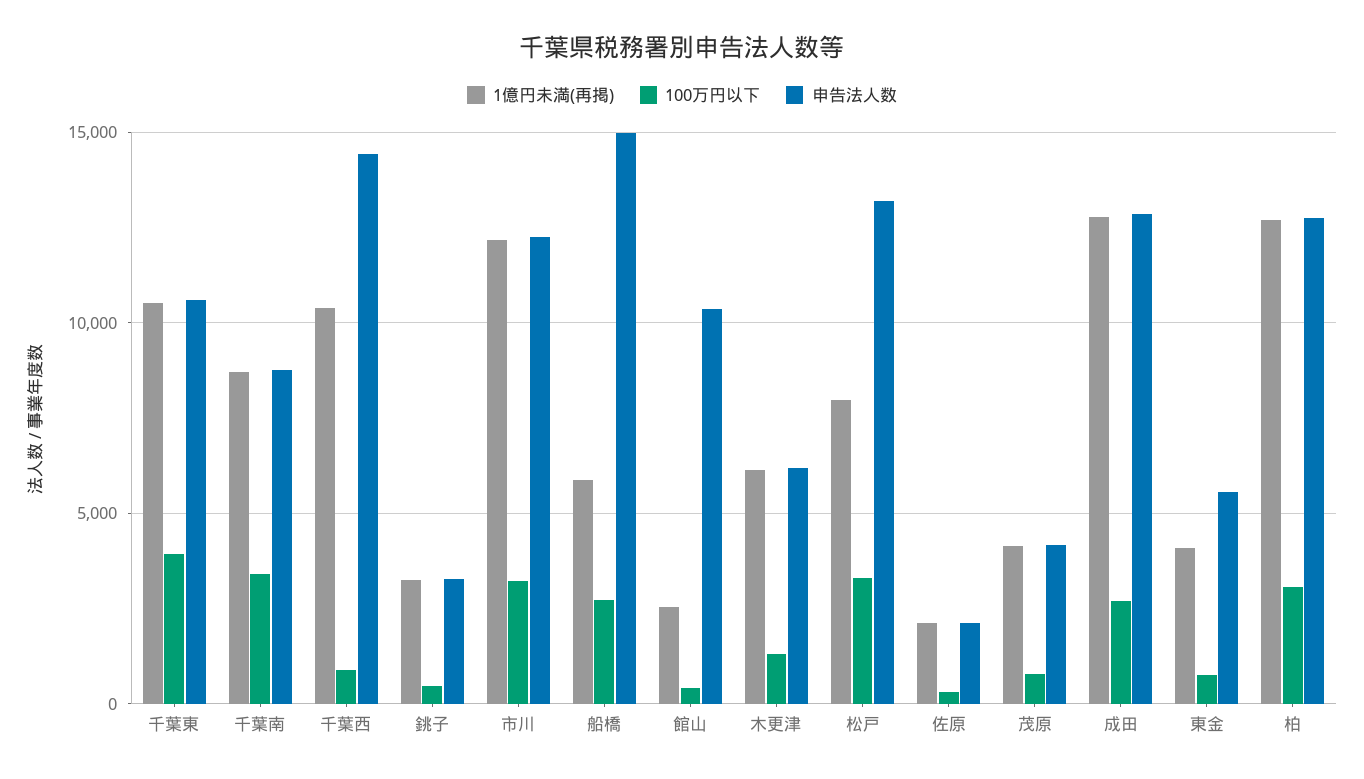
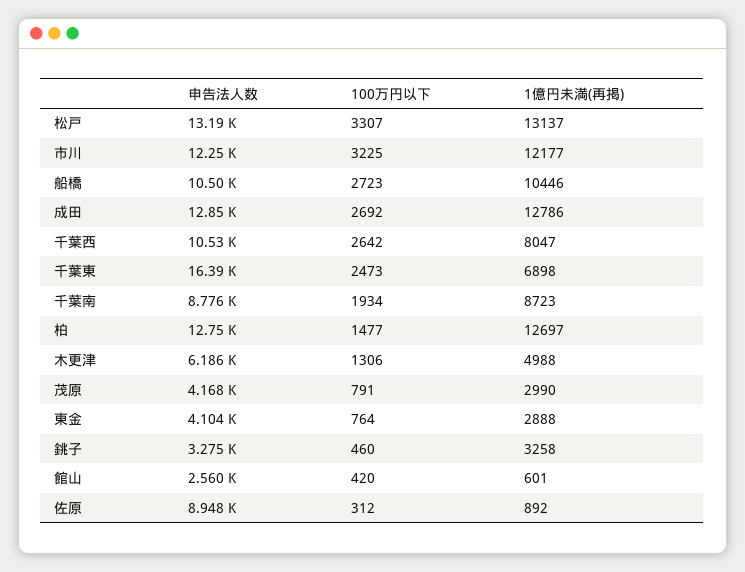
1億円未満(再掲), 千葉東: 10500 -> 6898
100万円以下, 千葉東: 4000 -> 2473
申告法人数, 千葉東: 10500 -> 16390
100万円以下, 千葉南: 3500 -> 1934
1億円未満(再掲), 千葉西: 10500 -> 8047
100万円以下, 千葉西: 1000 -> 2642
申告法人数, 千葉西: 14500 -> 10530
1億円未満(再掲), 船橋: 6000 -> 10446
申告法人数, 船橋: 15000 -> 10500
1億円未満(再掲), 館山: 2500 -> 601
申告法人数, 館山: 10500 -> 2560
1億円未満(再掲), 木更津: 6000 -> 4988
1億円未満(再掲), 松戸: 8000 -> 13137
1億円未満(再掲), 佐原: 2000 -> 892
申告法人数, 佐原: 2000 -> 8948
1億円未満(再掲), 茂原: 4000 -> 2990
1億円未満(再掲), 東金: 4000 -> 2888
申告法人数, 東金: 5500 -> 4104
100万円以下, 柏: 3000 -> 1477

